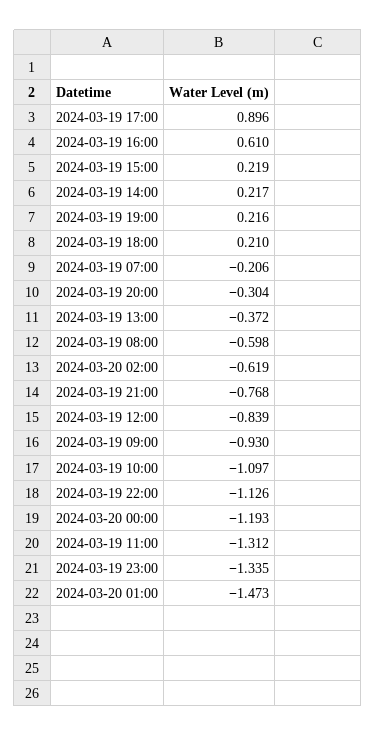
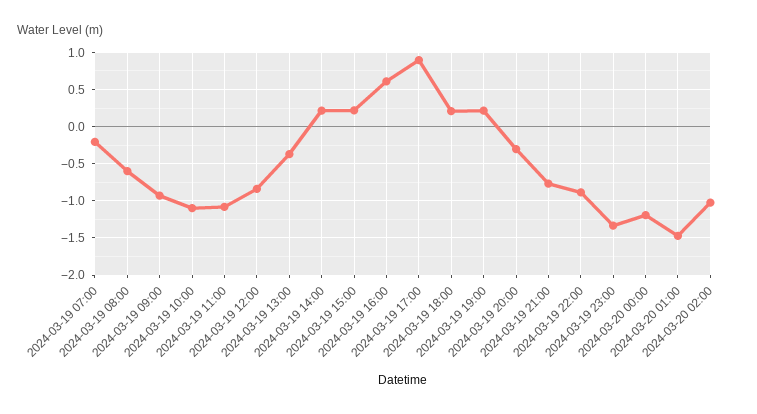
2024-03-20 02:00: -0.619 -> -1
2024-03-19 22:00: -1.126 -> -0.9
2024-03-19 11:00: -1.312 -> -1.1

